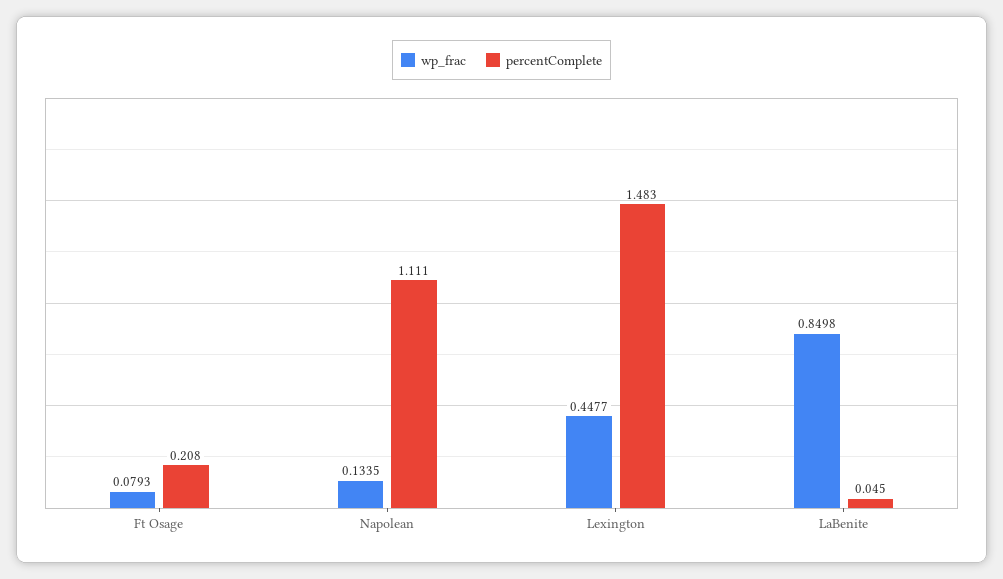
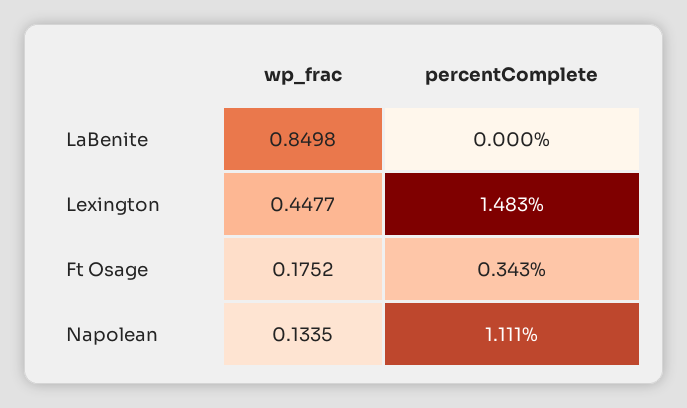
wp_frac, Ft Osage: 0.0793 -> 0.1752
percentComplete, Ft Osage: 0.208 -> 0.343
percentComplete, LaBenite: 0.045 -> 0

